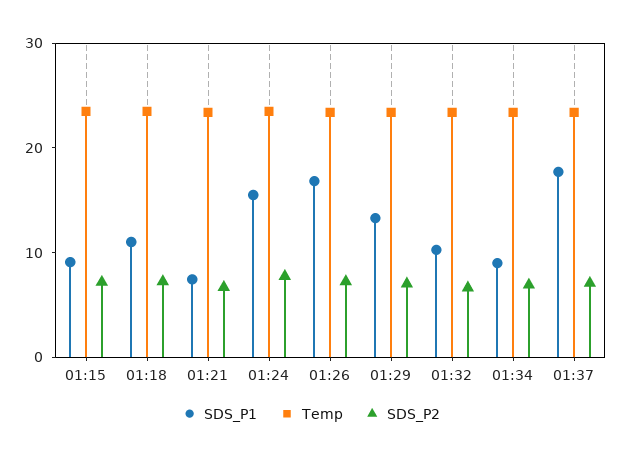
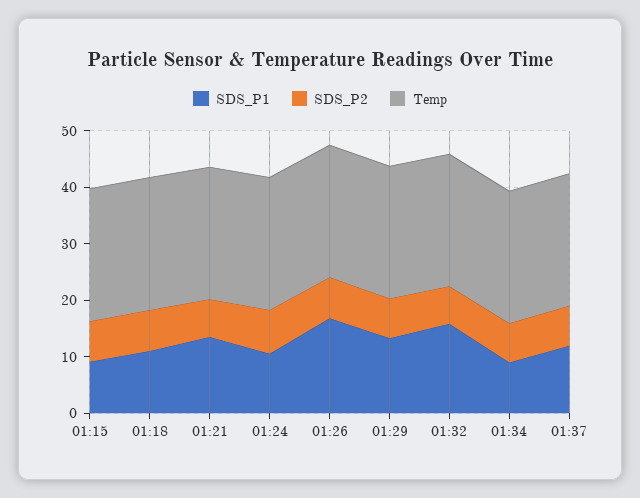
SDS_P1, 01:21: 8 -> 14
SDS_P1, 01:24: 16 -> 10
SDS_P1, 01:32: 10 -> 16
SDS_P1, 01:37: 18 -> 12

